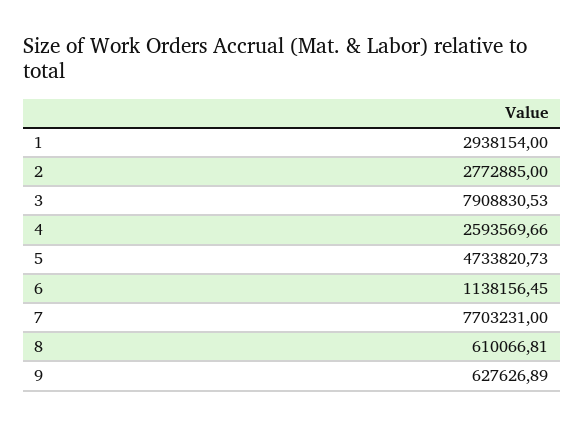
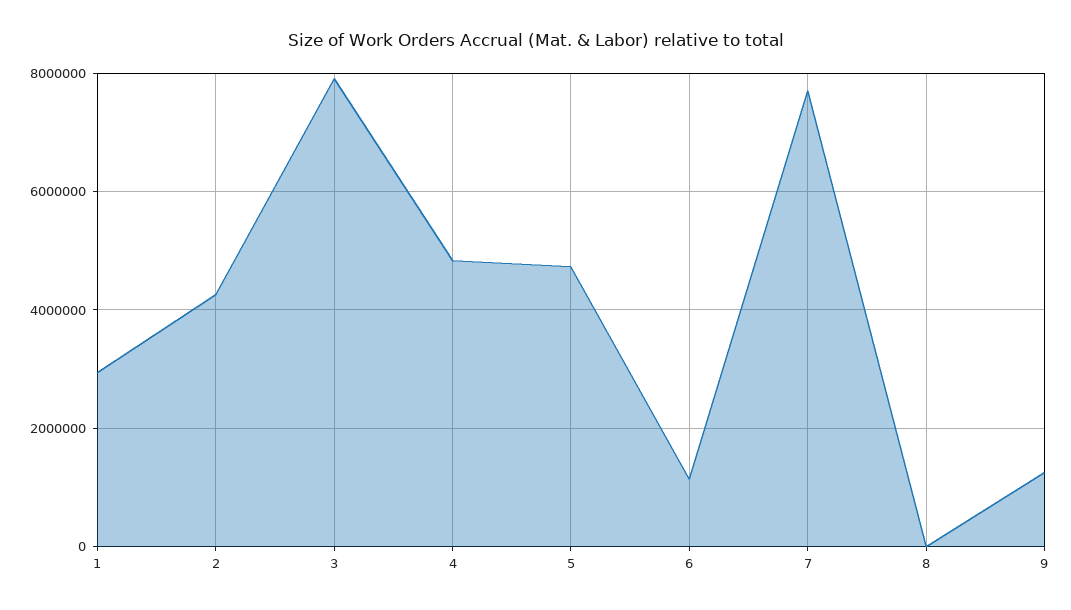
2: 2772885 -> 4200000
4: 2593569.66 -> 4800000
8: 610066.81 -> 0
9: 627626.89 -> 1200000

